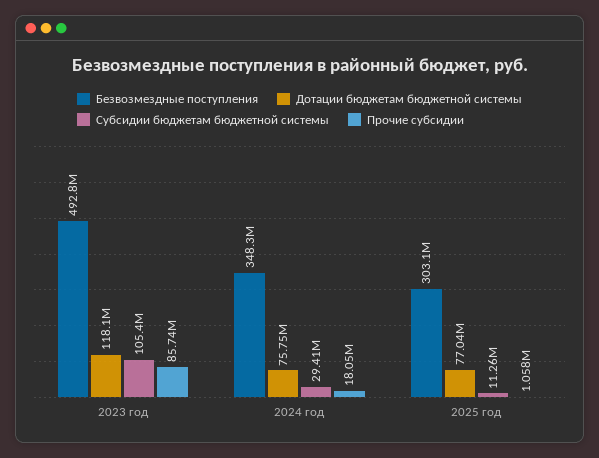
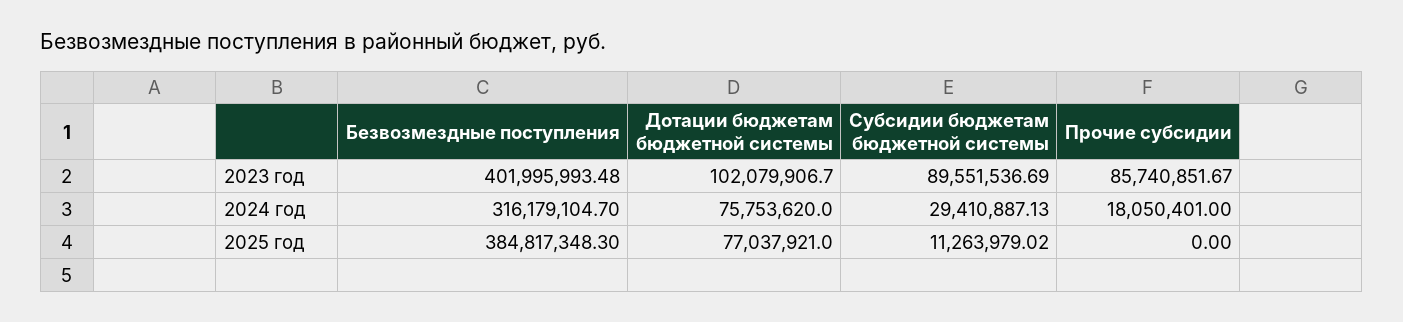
Безвозмездные поступления, 2023 год: 492800000 -> 401995993.48
Дотации бюджетам бюджетной системы, 2023 год: 118100000 -> 102079906.7
Субсидии бюджетам бюджетной системы, 2023 год: 105400000 -> 89551536.69
Безвозмездные поступления, 2024 год: 348300000 -> 316179104.7
Безвозмездные поступления, 2025 год: 303100000 -> 384817348.3
Прочие субсидии, 2025 год: 1058000 -> 0

